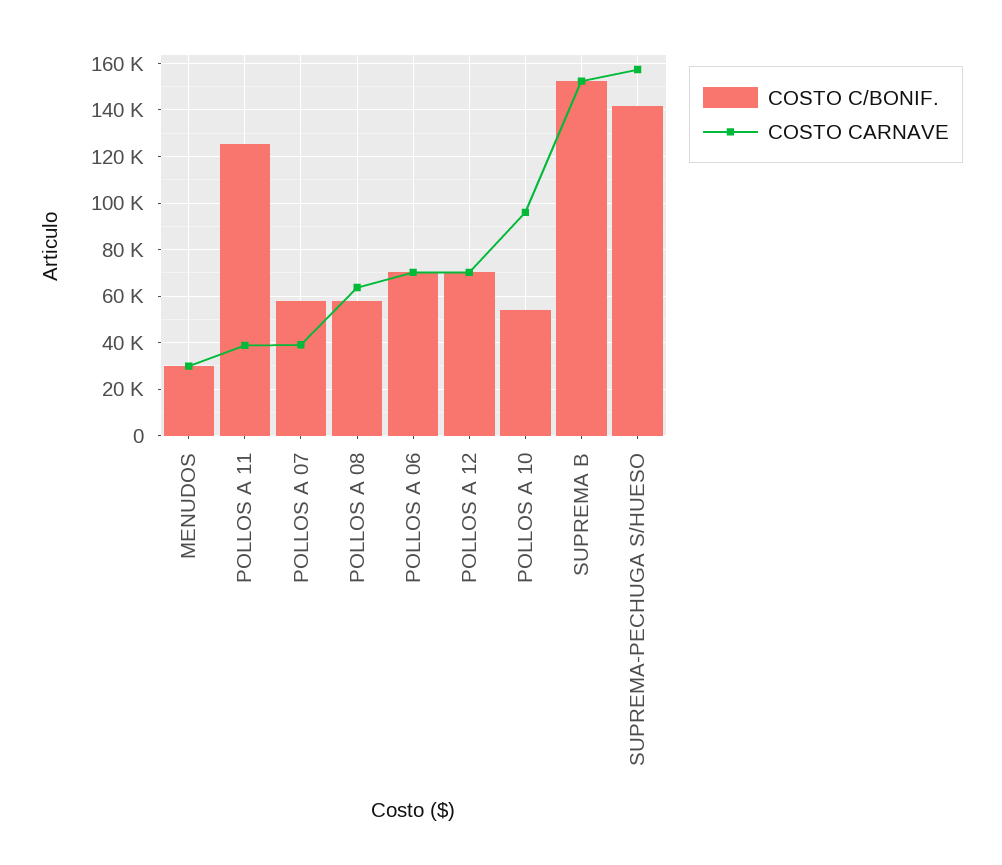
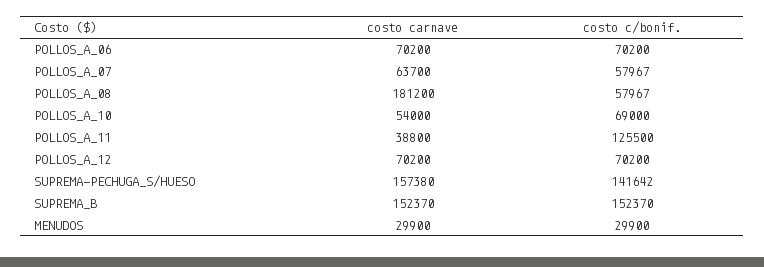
COSTO CARNAVE, POLLOS A 07: 40000 -> 63700
COSTO CARNAVE, POLLOS A 08: 65000 -> 181200
COSTO C/BONIF., POLLOS A 10: 55000 -> 69000
COSTO CARNAVE, POLLOS A 10: 95000 -> 54000

